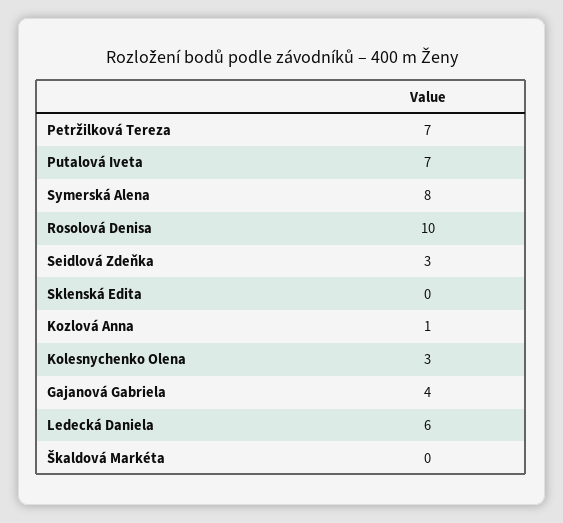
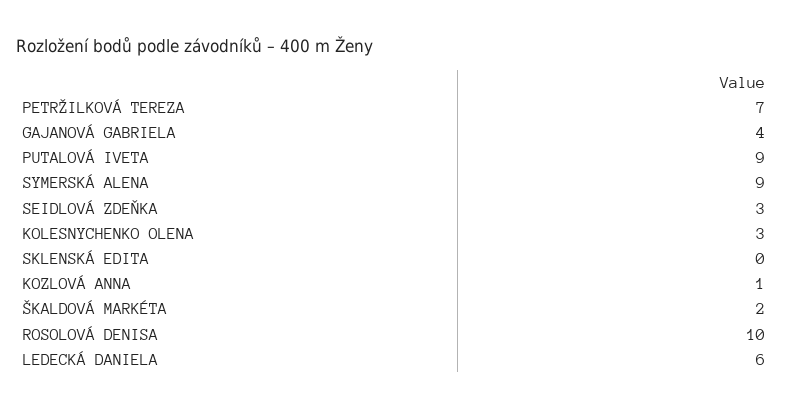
Putalová Iveta: 7 -> 9
Symerská Alena: 8 -> 9
Škaldová Markéta: 0 -> 2

